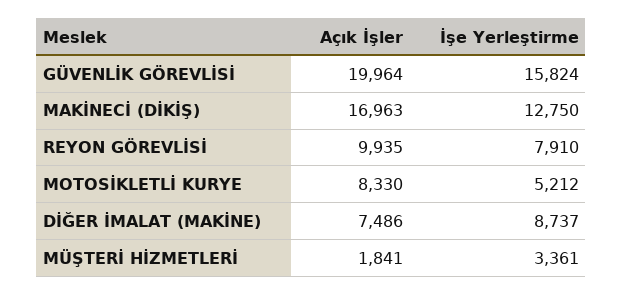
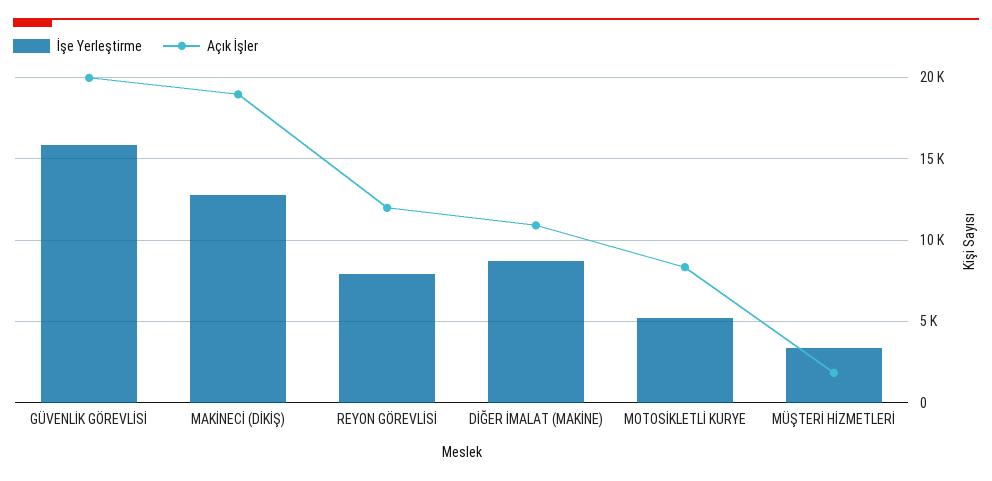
Açık İşler, MAKİNECİ (DİKİŞ): 16963 -> 19000
Açık İşler, REYON GÖREVLİSİ: 9935 -> 12000
Açık İşler, DİĞER İMALAT (MAKİNE): 7486 -> 11000

